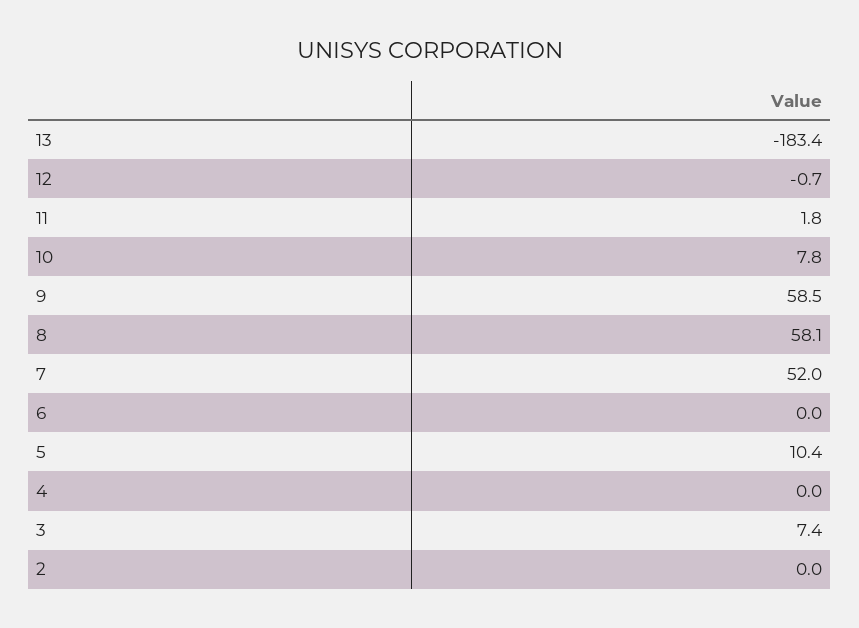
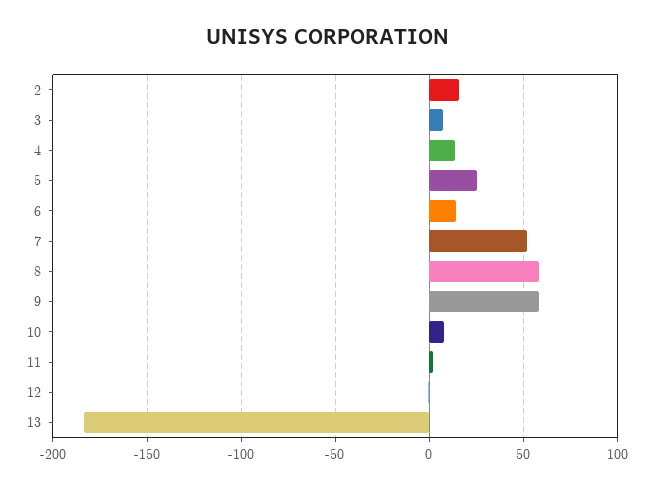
6: 0 -> 15
5: 10.4 -> 25
4: 0 -> 15
2: 0 -> 15

